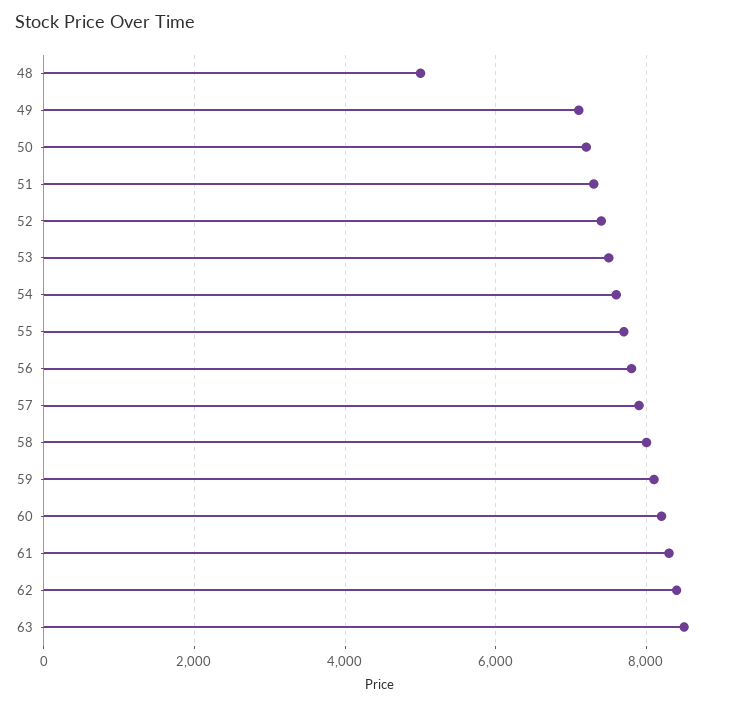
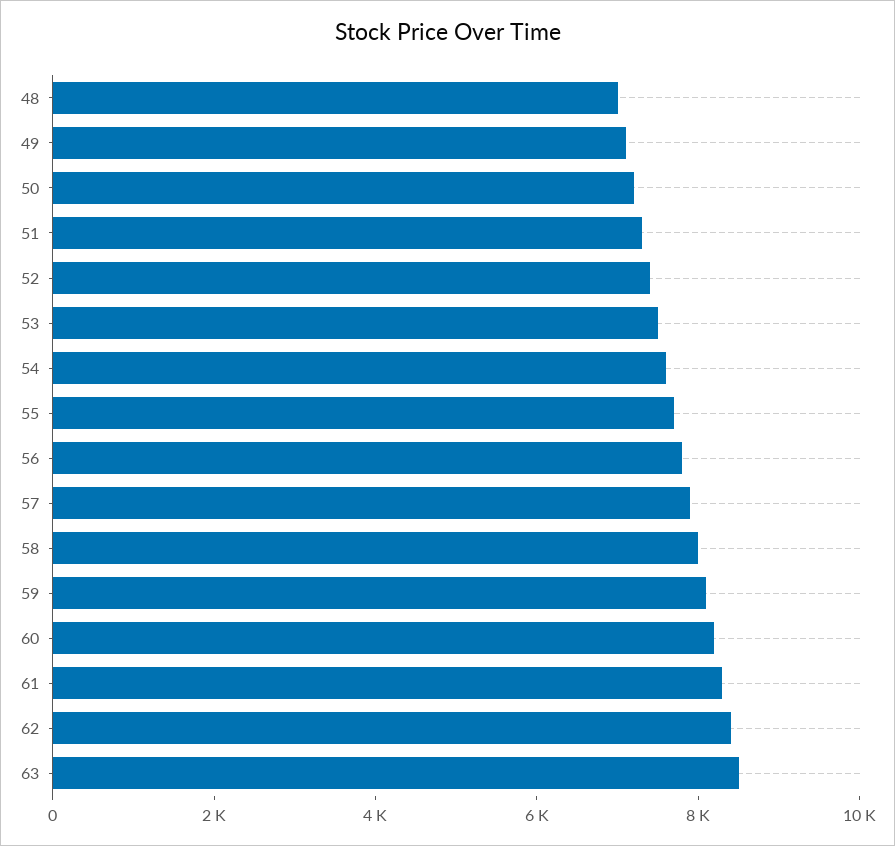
48: 5000 -> 7000

